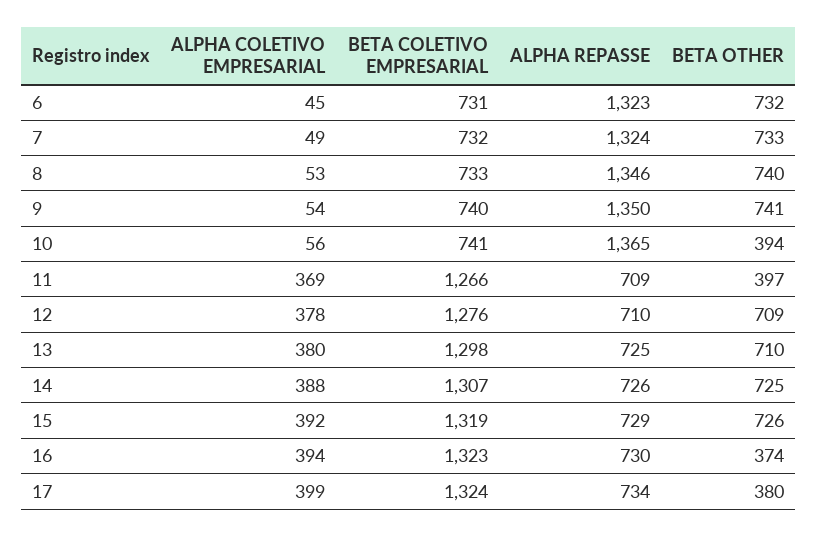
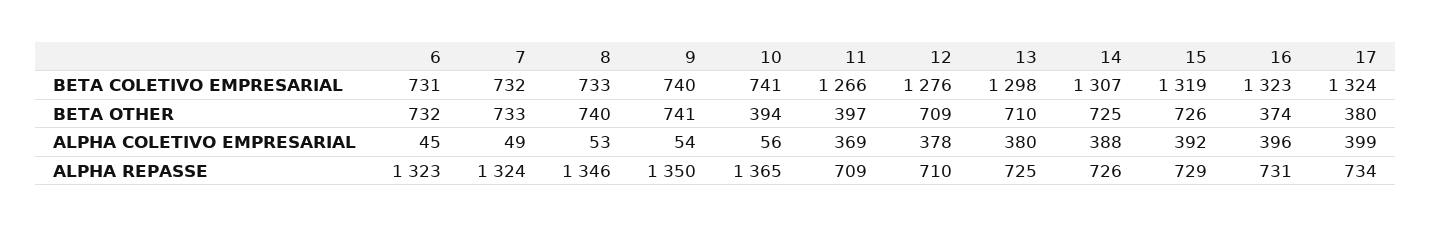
ALPHA COLETIVO EMPRESARIAL, 16: 394 -> 396
ALPHA REPASSE, 16: 730 -> 731

